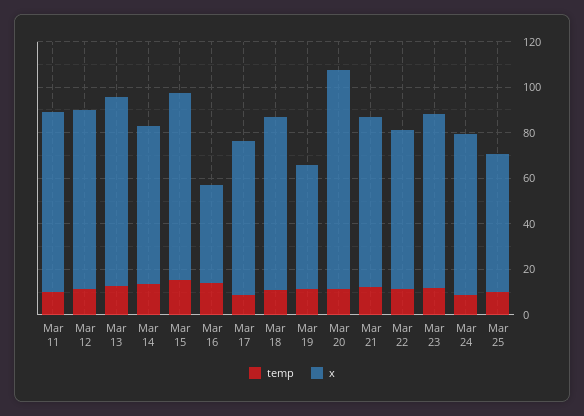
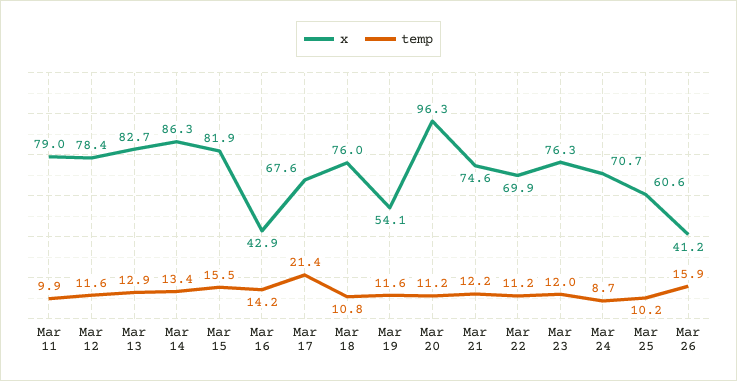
x, Mar 14: 70 -> 86.3
temp, Mar 17: 10 -> 21.4
x, Mar 26: none -> 41.2
temp, Mar 26: none -> 15.9

